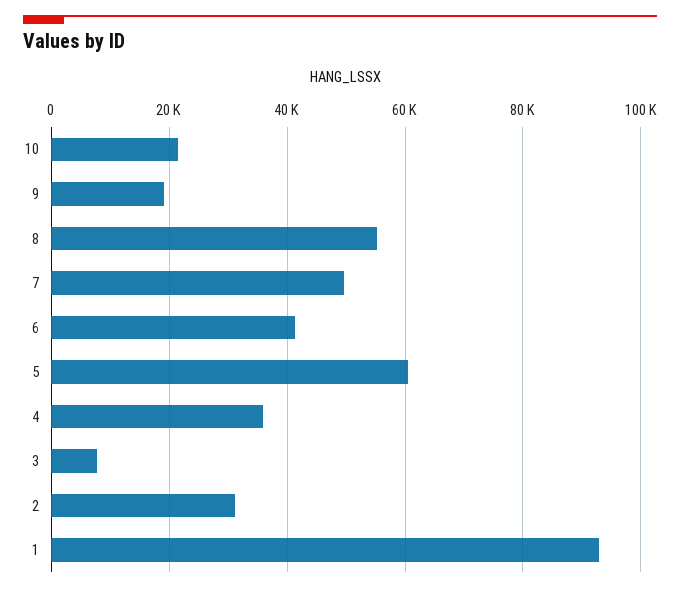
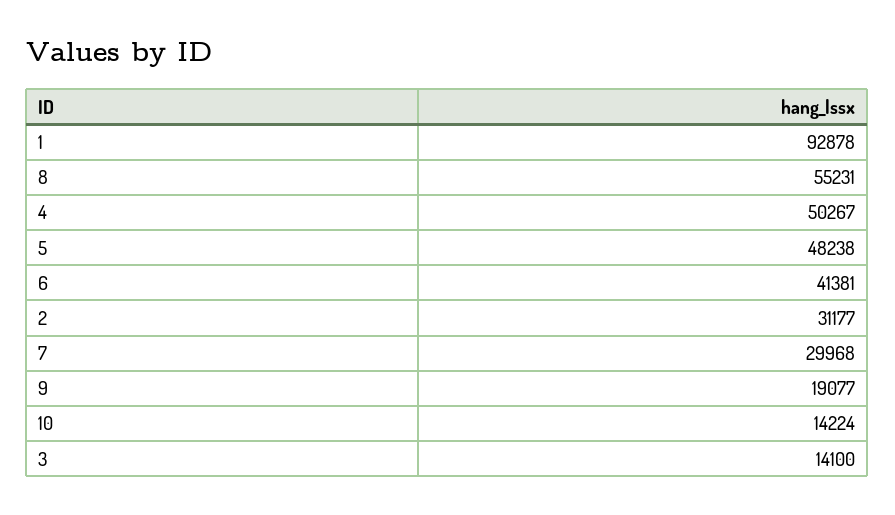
10: 22000 -> 14224
7: 50000 -> 29968
5: 60000 -> 48238
4: 36000 -> 50267
3: 8000 -> 14100

